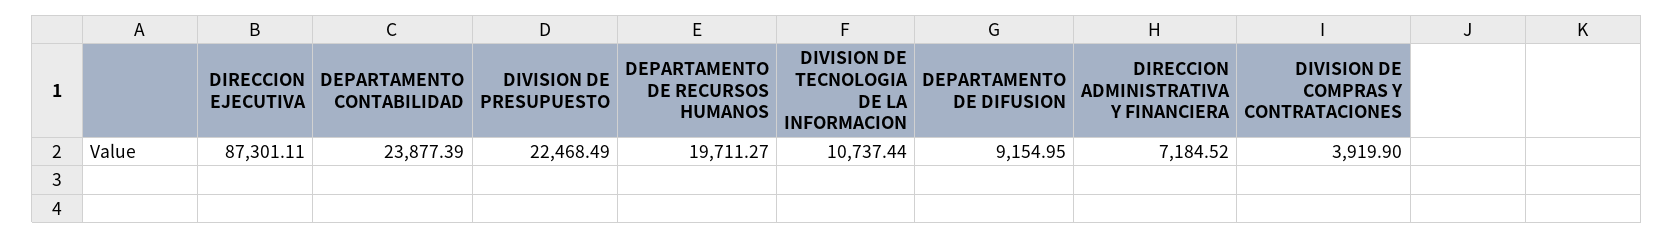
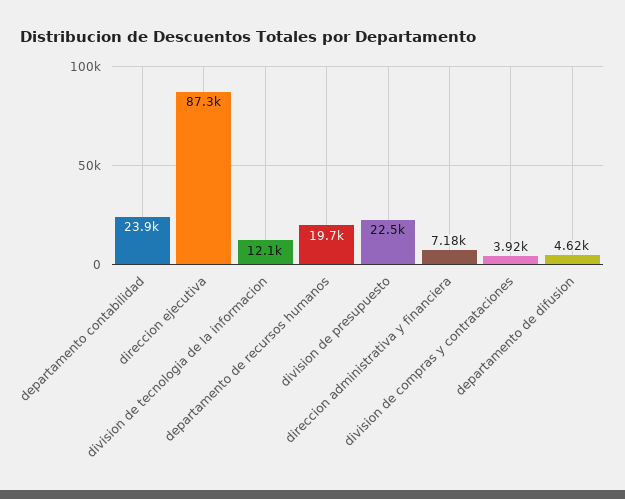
DIVISION DE TECNOLOGIA DE LA INFORMACION: 10737.44 -> 12100
DEPARTAMENTO DE DIFUSION: 9154.95 -> 4620

